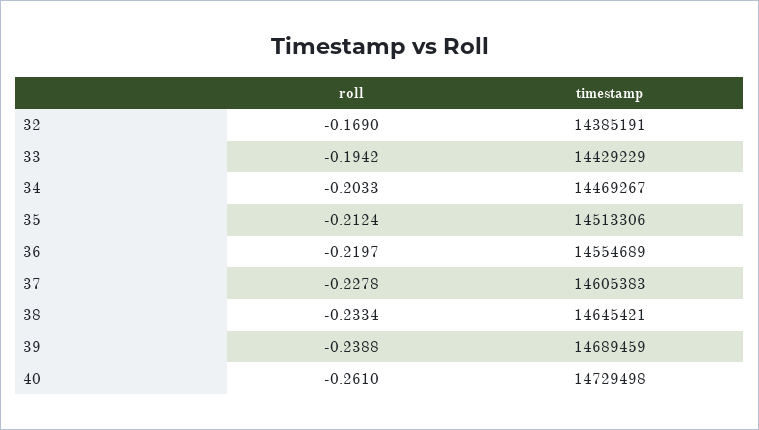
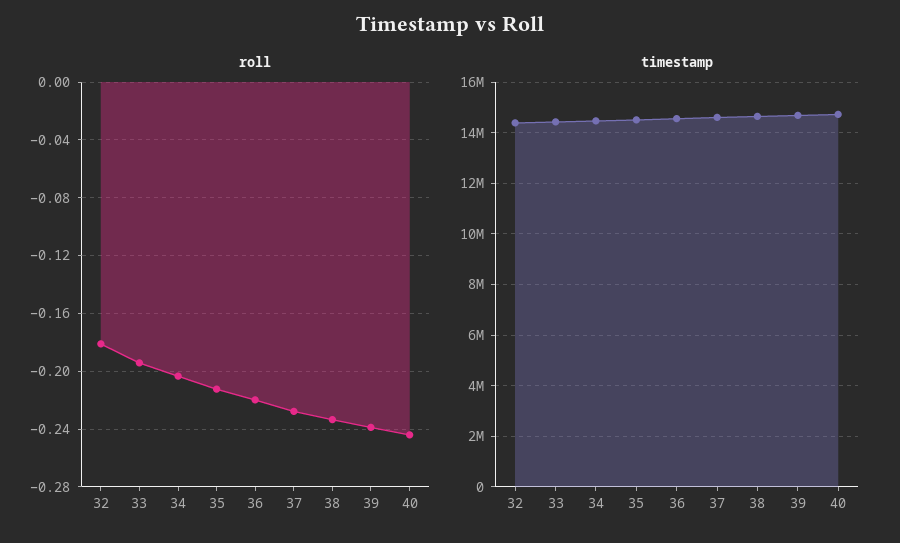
roll, 32: -0.169 -> -0.18
roll, 40: -0.261 -> -0.245

